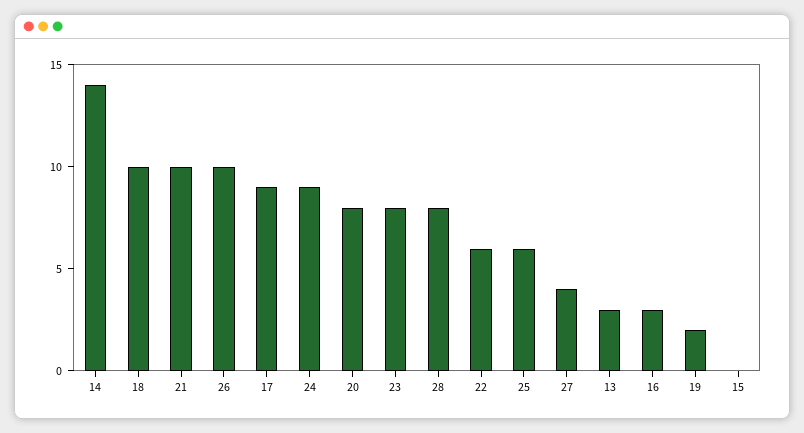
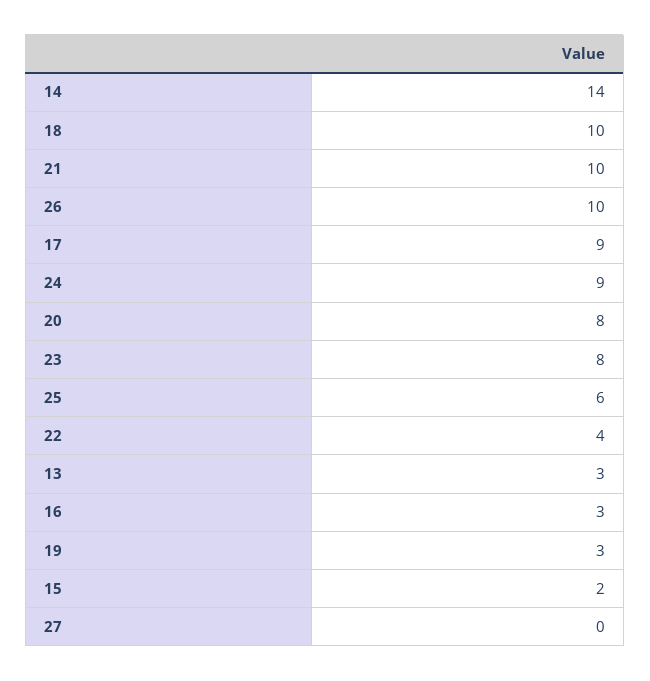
28: 8 -> none
22: 6 -> 4
27: 4 -> 0
19: 2 -> 3
15: 0 -> 2

